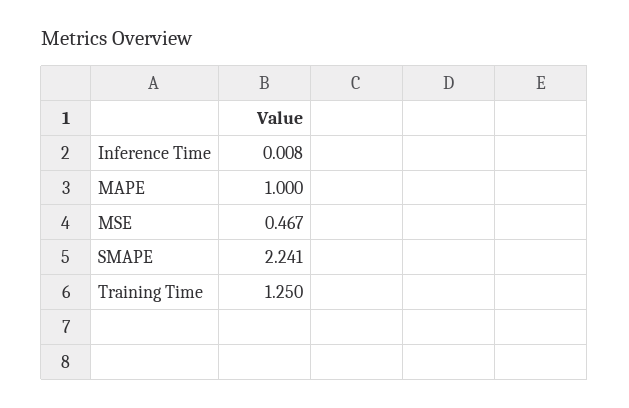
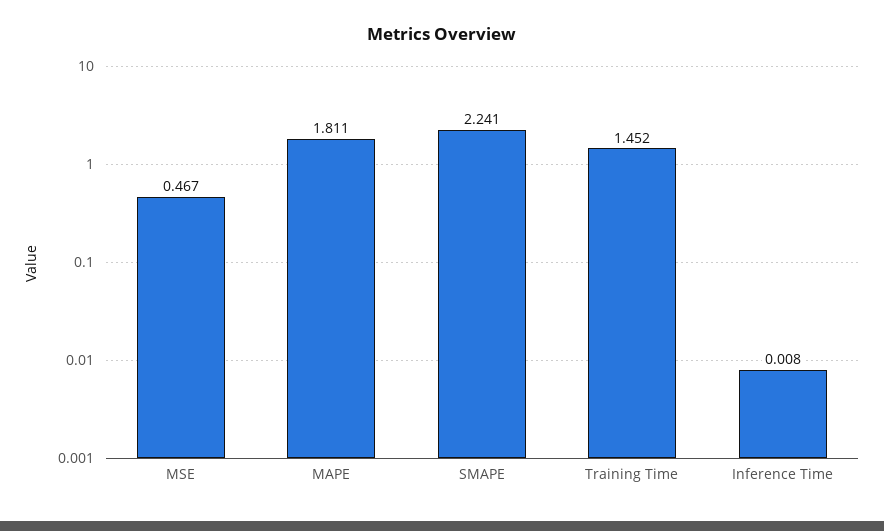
MAPE: 1 -> 1.811
Training Time: 1.25 -> 1.452

